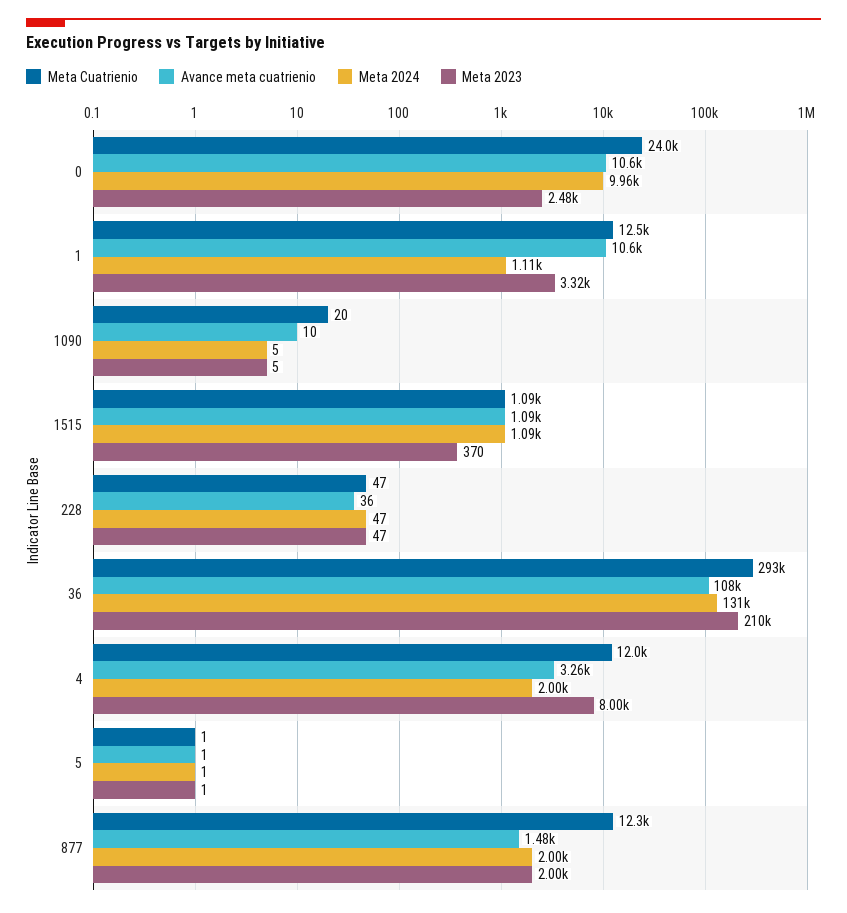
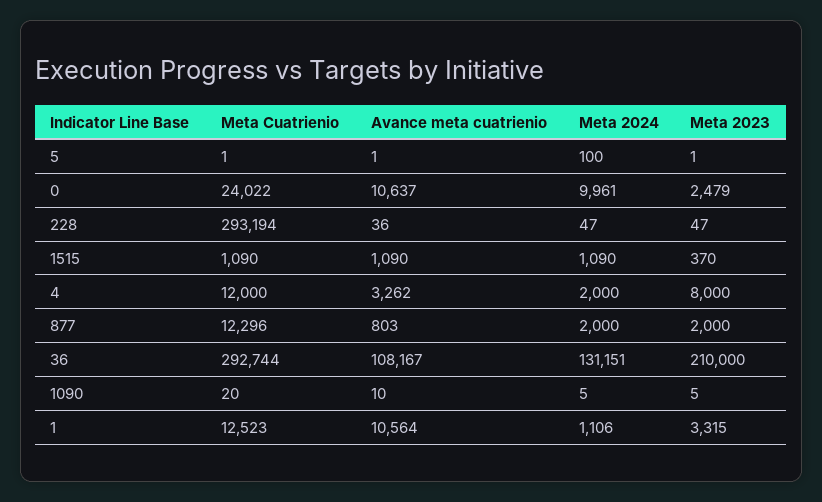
Meta Cuatrienio, 228: 47 -> 293194
Meta 2024, 5: 1 -> 100
Avance meta cuatrienio, 877: 1480 -> 803

